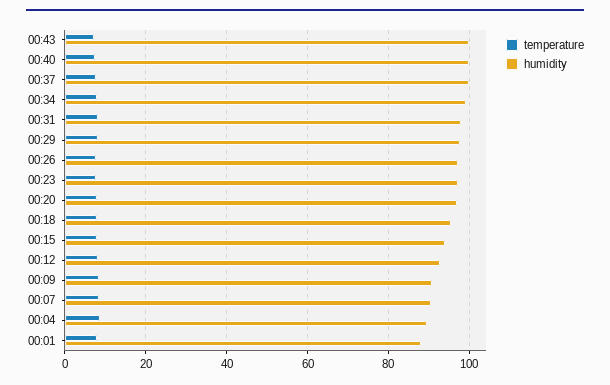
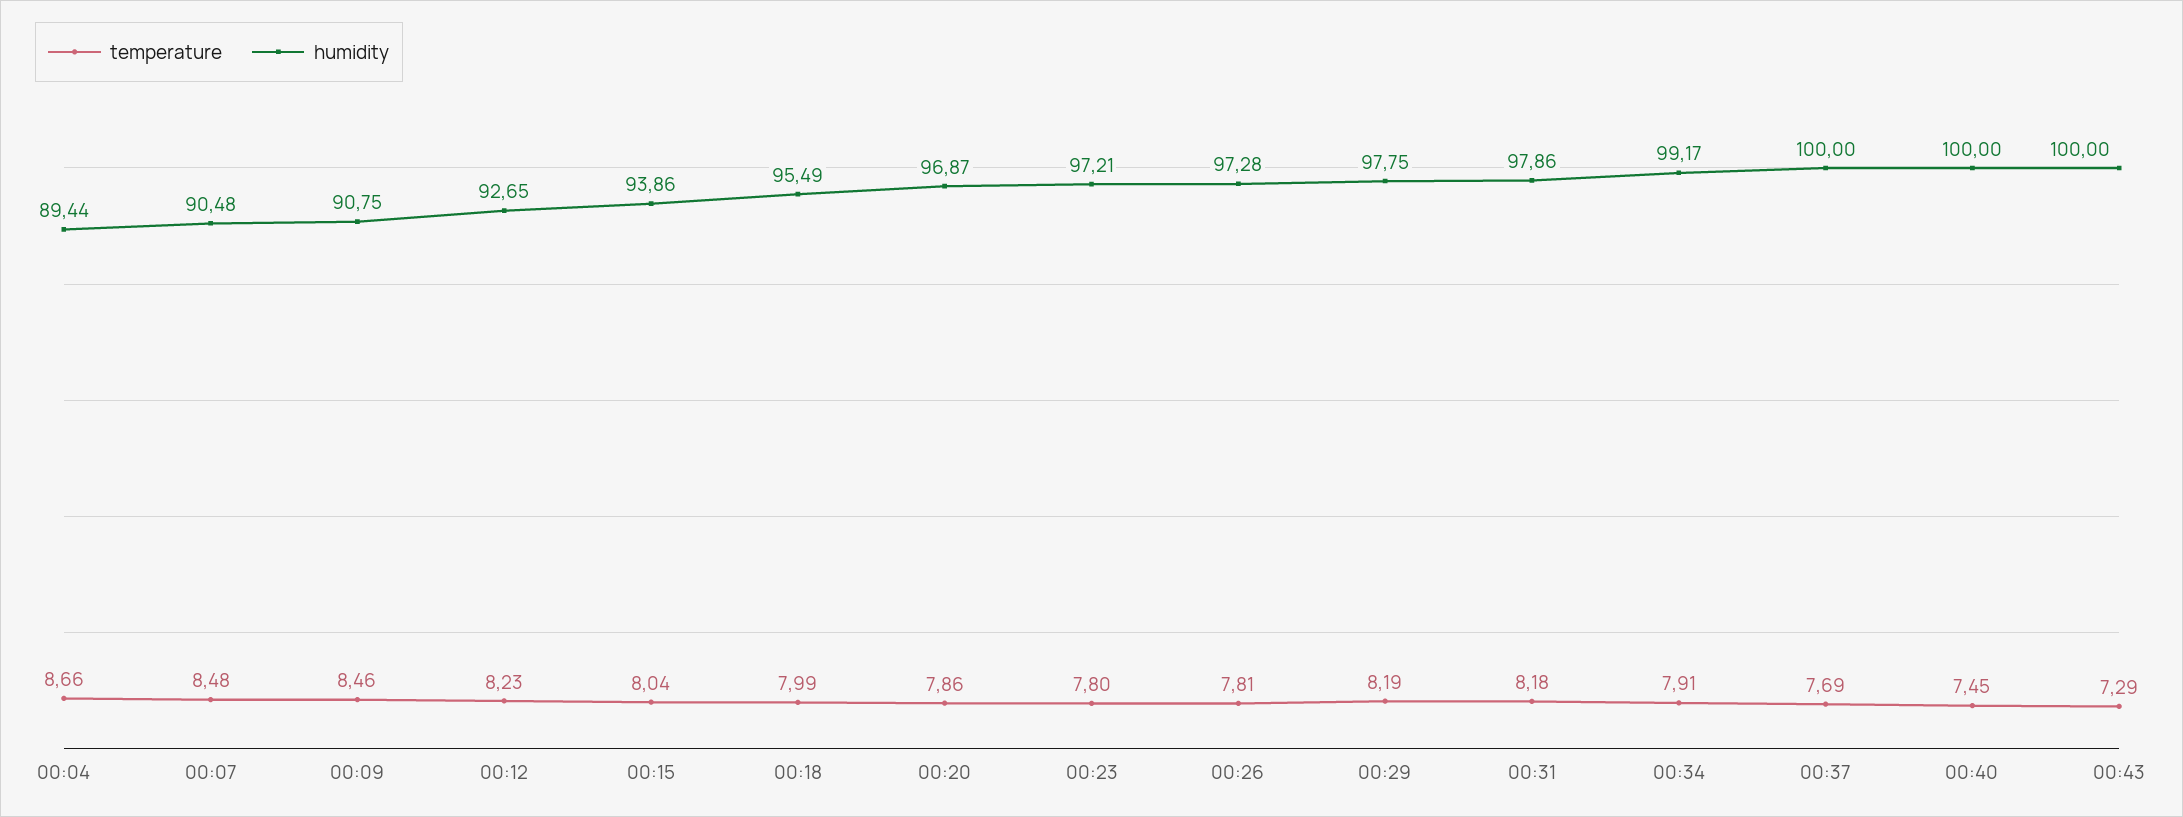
temperature, 00:01: 8 -> none
humidity, 00:01: 88 -> none

